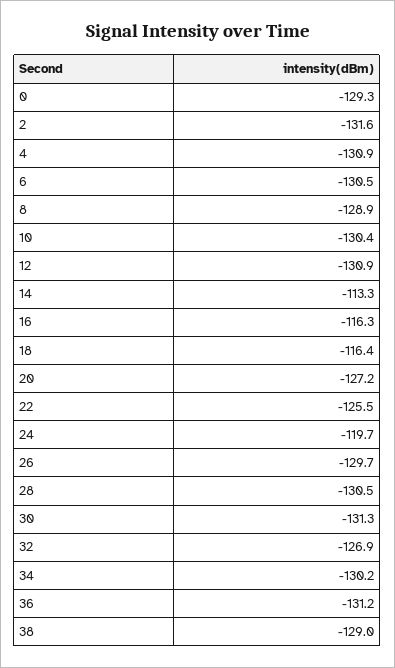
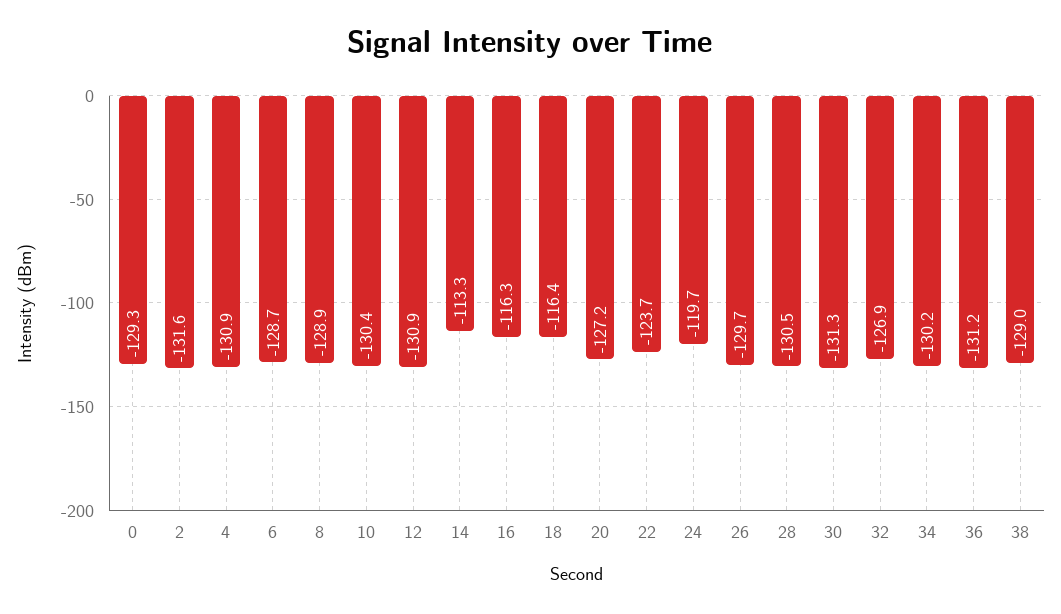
6: -130.5 -> -128.7
22: -125.5 -> -123.7

